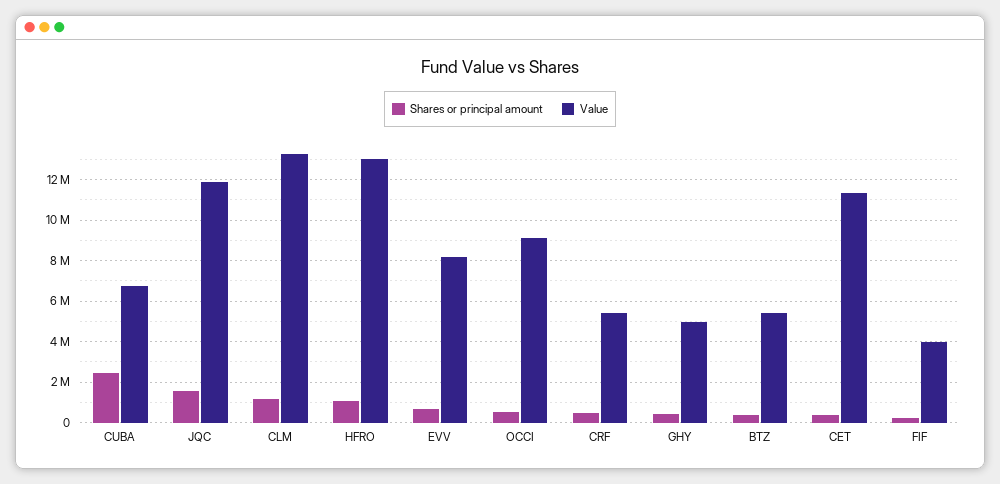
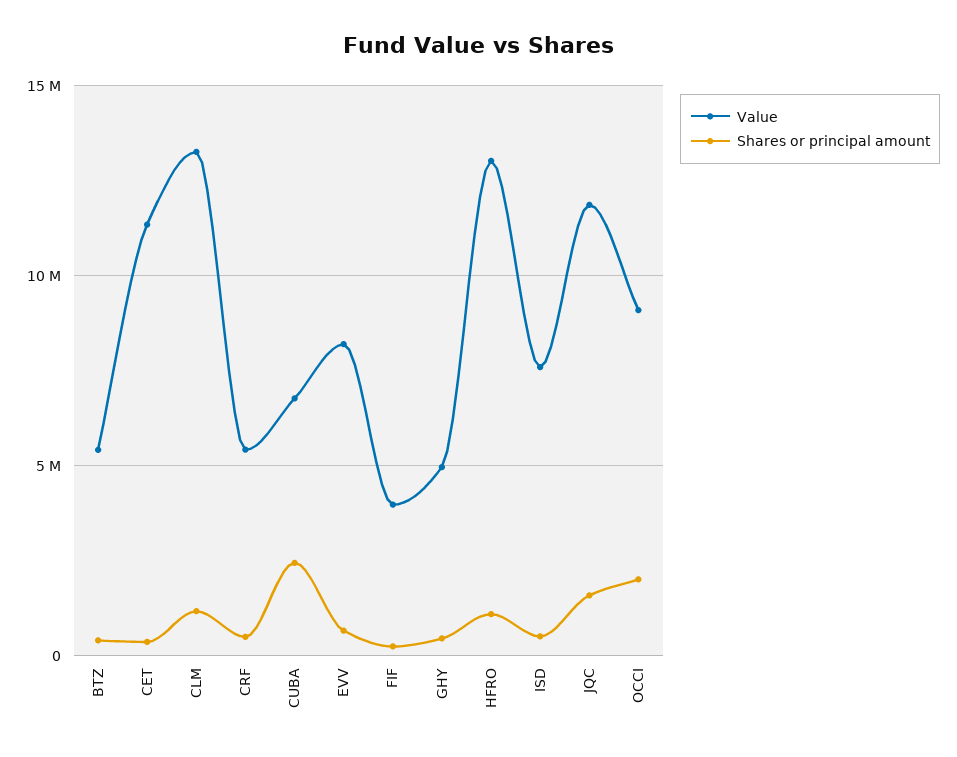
Shares or principal amount, OCCI: 500000 -> 2000000
Value, ISD: none -> 7500000
Shares or principal amount, ISD: none -> 500000

